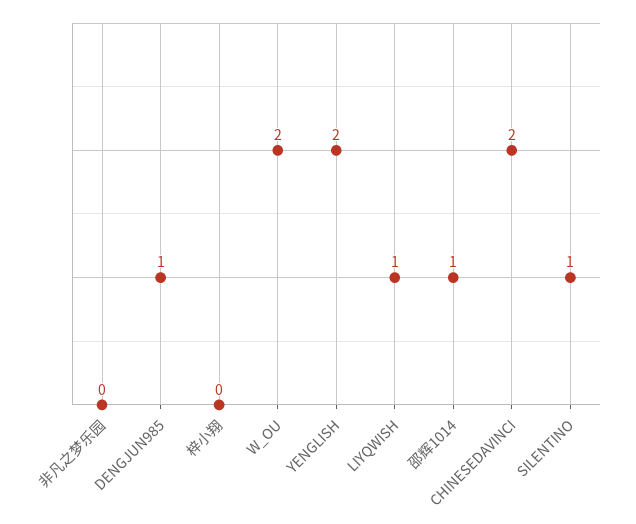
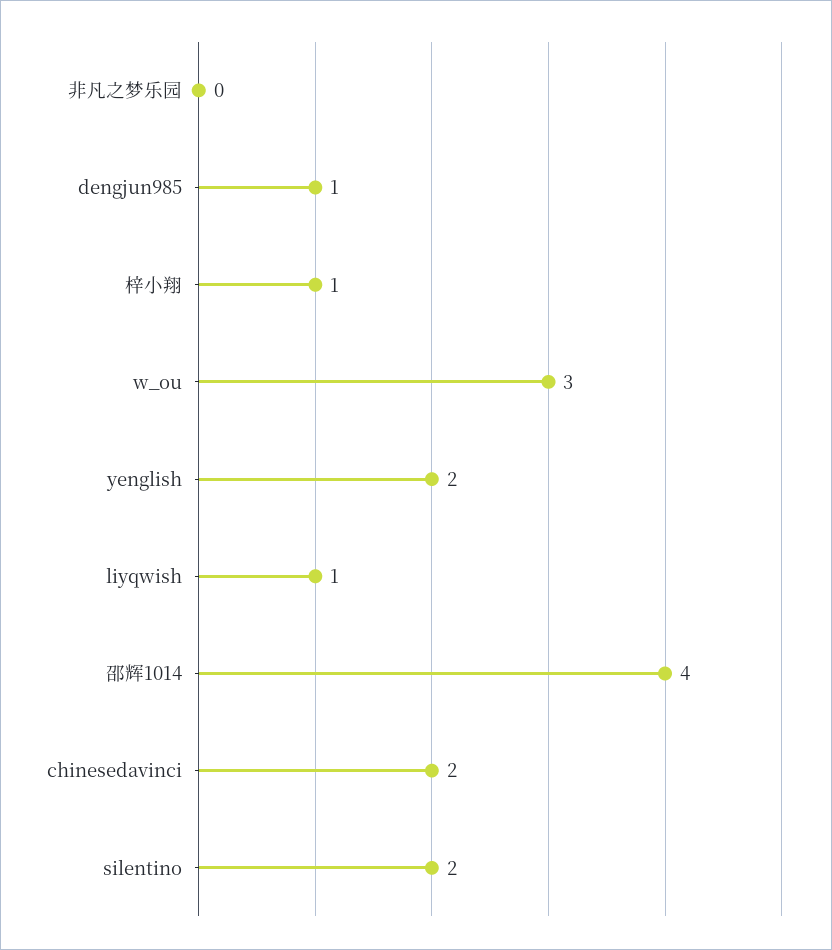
梓小翔: 0 -> 1
W_OU: 2 -> 3
邵辉1014: 1 -> 4
SILENTINO: 1 -> 2

